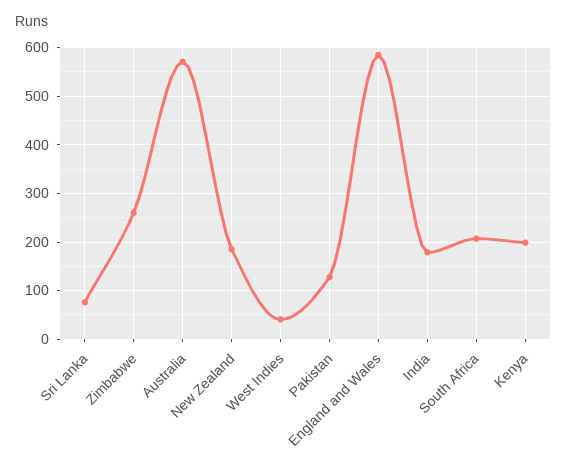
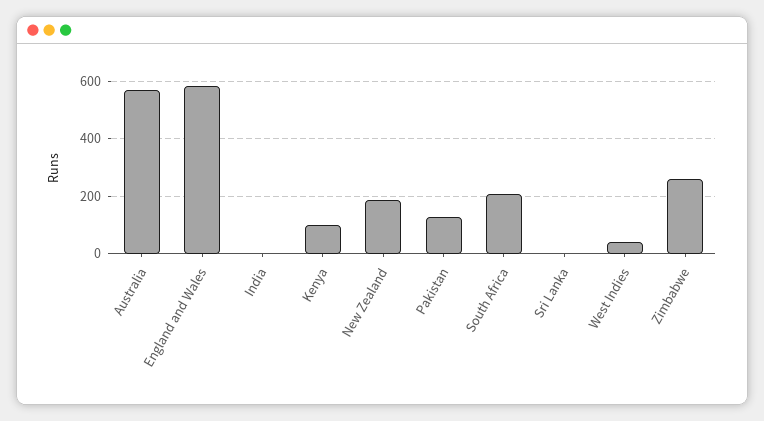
Sri Lanka: 80 -> 0
India: 180 -> 0
Kenya: 200 -> 100

